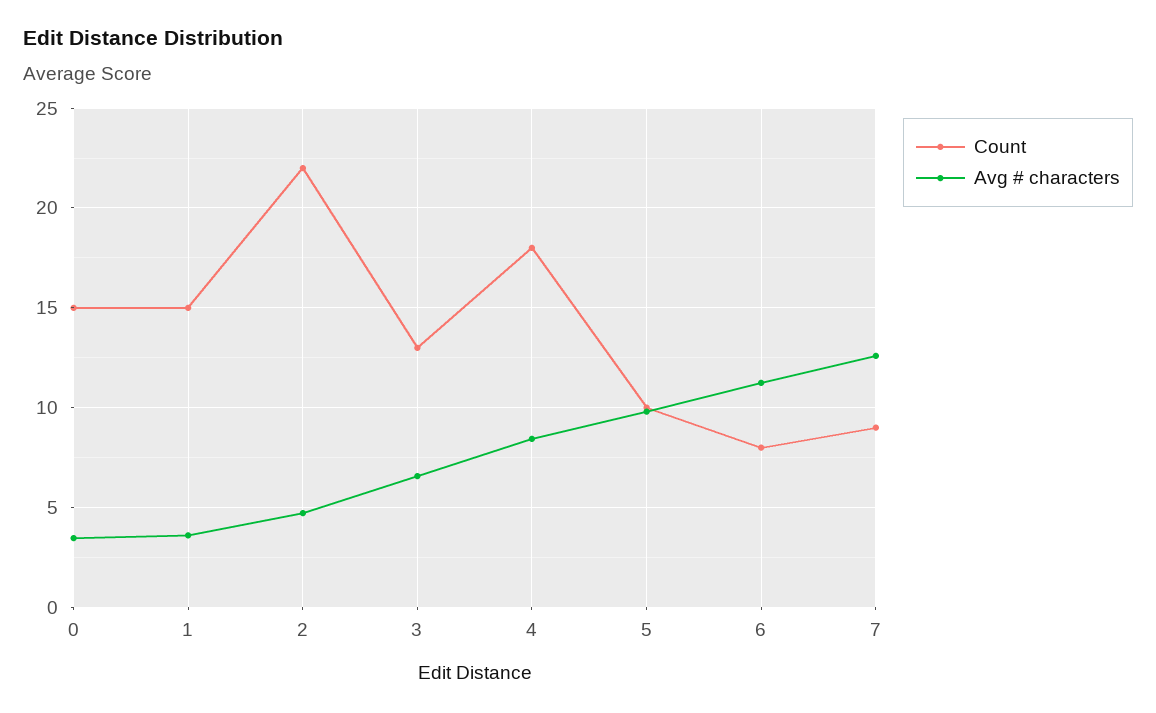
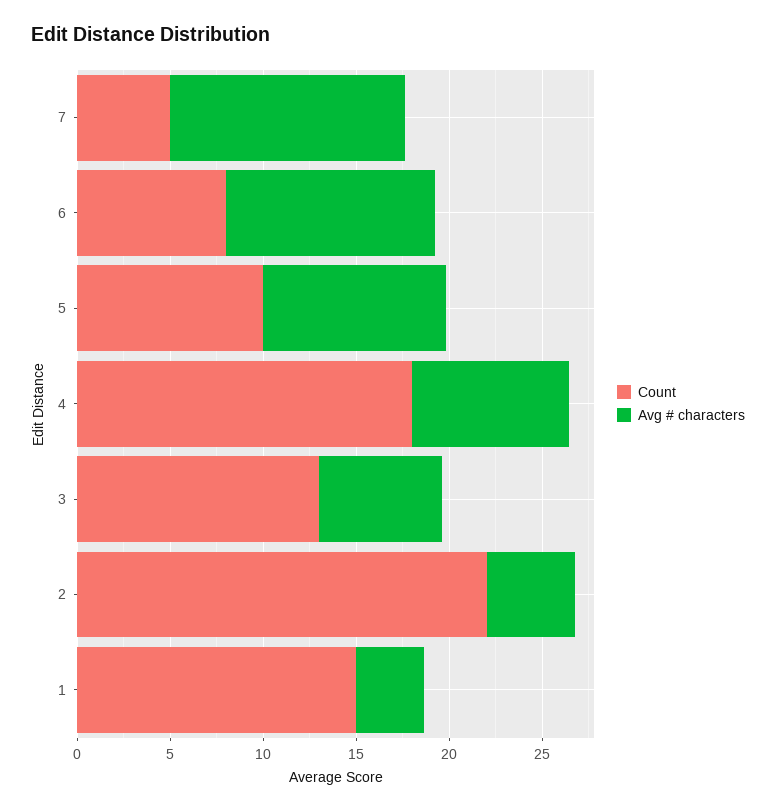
Count, 0: 15 -> none
Avg # characters, 0: 3.5 -> none
Count, 7: 9 -> 5

